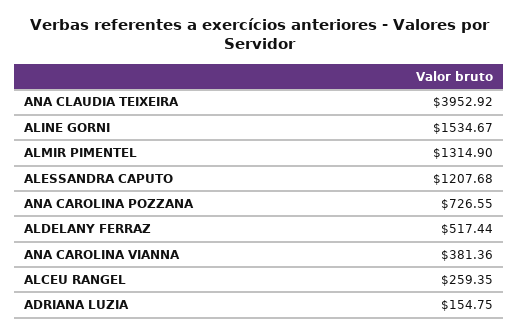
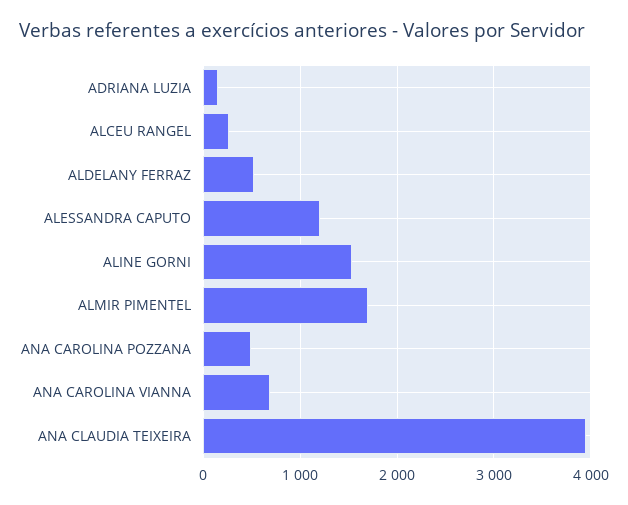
ALMIR PIMENTEL: 1314.9 -> 1700
ANA CAROLINA POZZANA: 726.55 -> 500
ANA CAROLINA VIANNA: 381.36 -> 700

